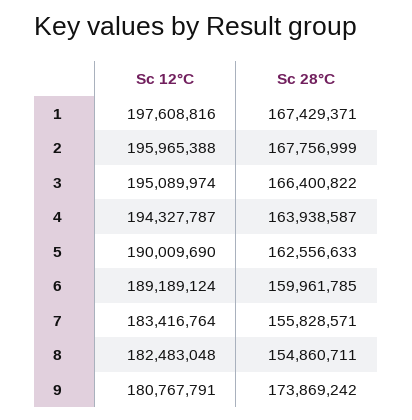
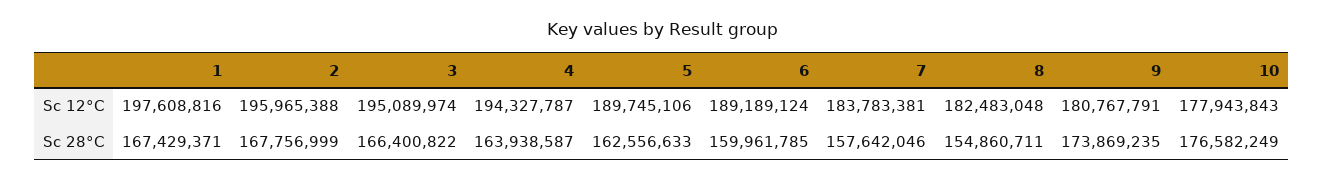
Sc 12°C, 5: 190009690 -> 189745106
Sc 12°C, 7: 183416764 -> 183783381
Sc 28°C, 7: 155828571 -> 157642046
Sc 28°C, 9: 173869242 -> 173869235
Sc 12°C, 10: none -> 177943843
Sc 28°C, 10: none -> 176582249

